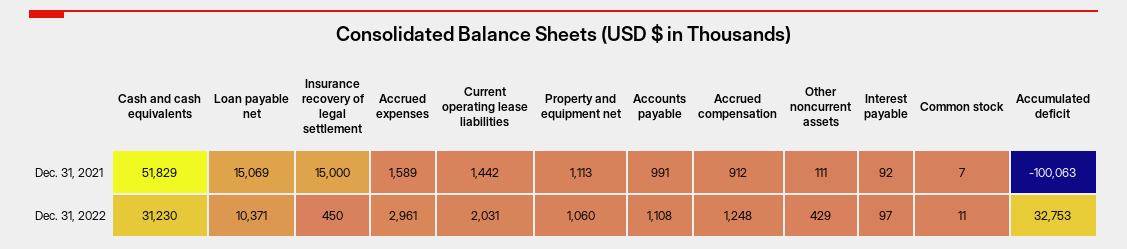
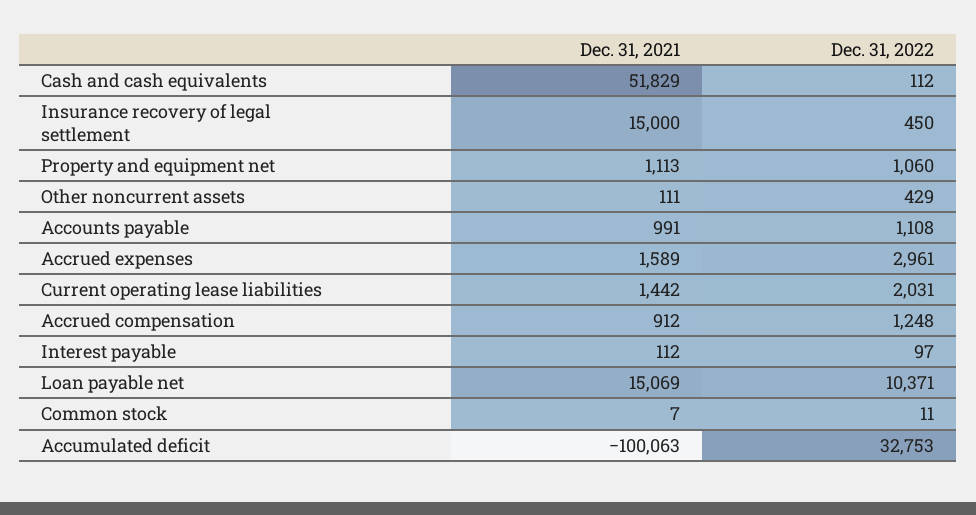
Interest payable, Dec. 31, 2021: 92 -> 112
Cash and cash equivalents, Dec. 31, 2022: 31230 -> 112

